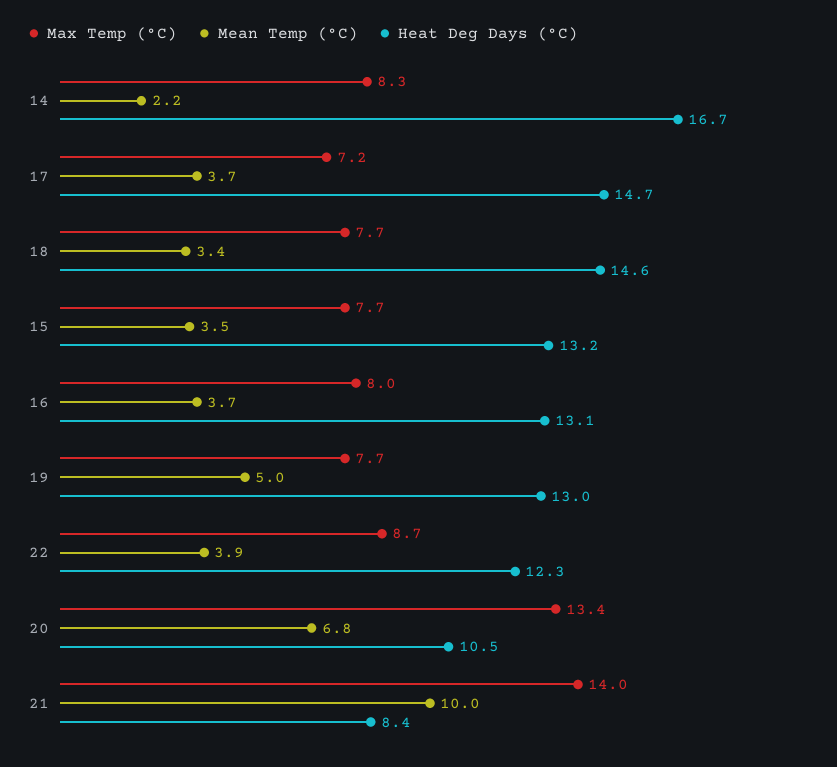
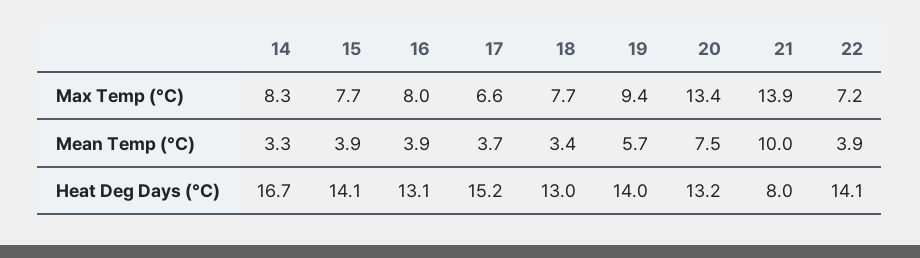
Mean Temp (°C), 14: 2.2 -> 3.3
Max Temp (°C), 17: 7.2 -> 6.6
Heat Deg Days (°C), 17: 14.7 -> 15.2
Heat Deg Days (°C), 18: 14.6 -> 13
Mean Temp (°C), 15: 3.5 -> 3.9
Heat Deg Days (°C), 15: 13.2 -> 14.1
Mean Temp (°C), 16: 3.7 -> 3.9
Max Temp (°C), 19: 7.7 -> 9.4
Mean Temp (°C), 19: 5 -> 5.7
Heat Deg Days (°C), 19: 13 -> 14
Max Temp (°C), 22: 8.7 -> 7.2
Heat Deg Days (°C), 22: 12.3 -> 14.1
Mean Temp (°C), 20: 6.8 -> 7.5
Heat Deg Days (°C), 20: 10.5 -> 13.2
Max Temp (°C), 21: 14 -> 13.9
Heat Deg Days (°C), 21: 8.4 -> 8

